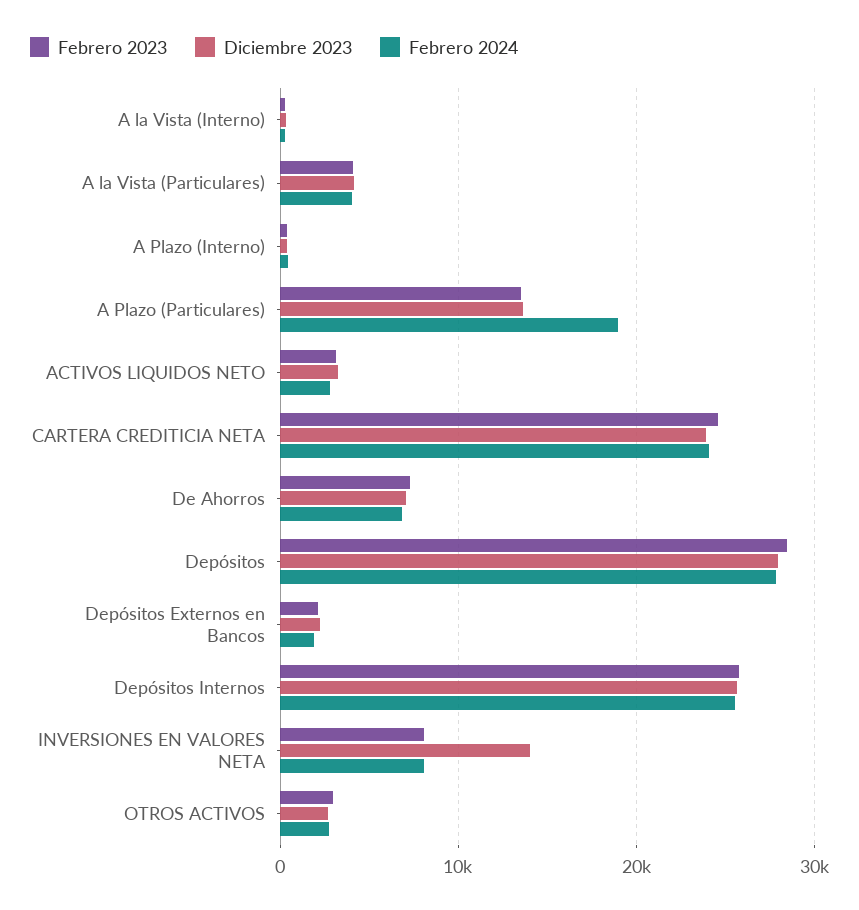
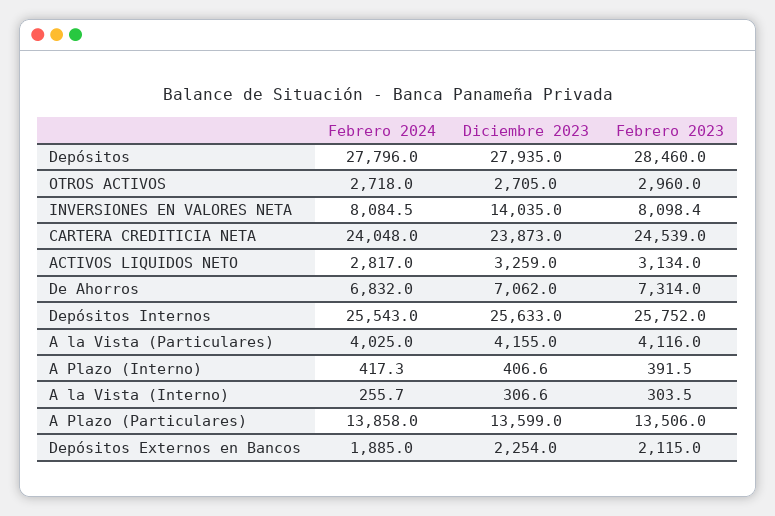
Febrero 2024, A Plazo (Particulares): 19000 -> 13858

